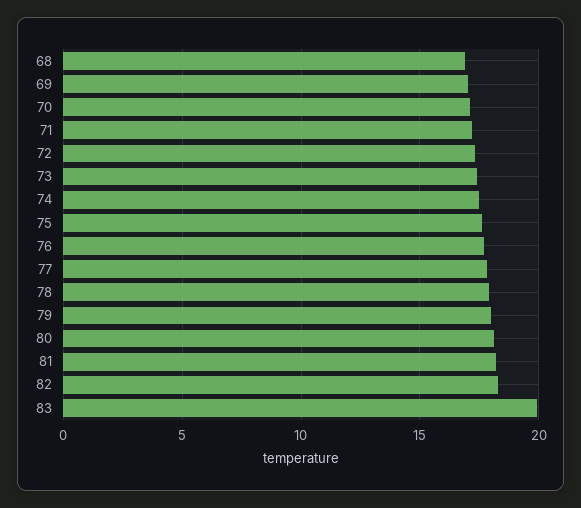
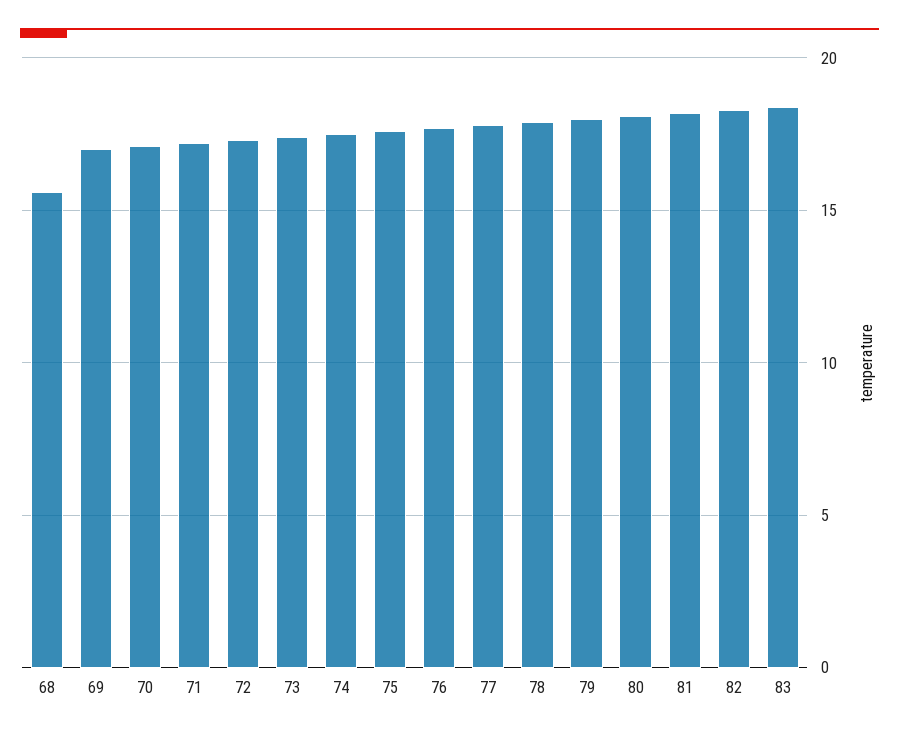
68: 17 -> 15.5
83: 20 -> 18.5

